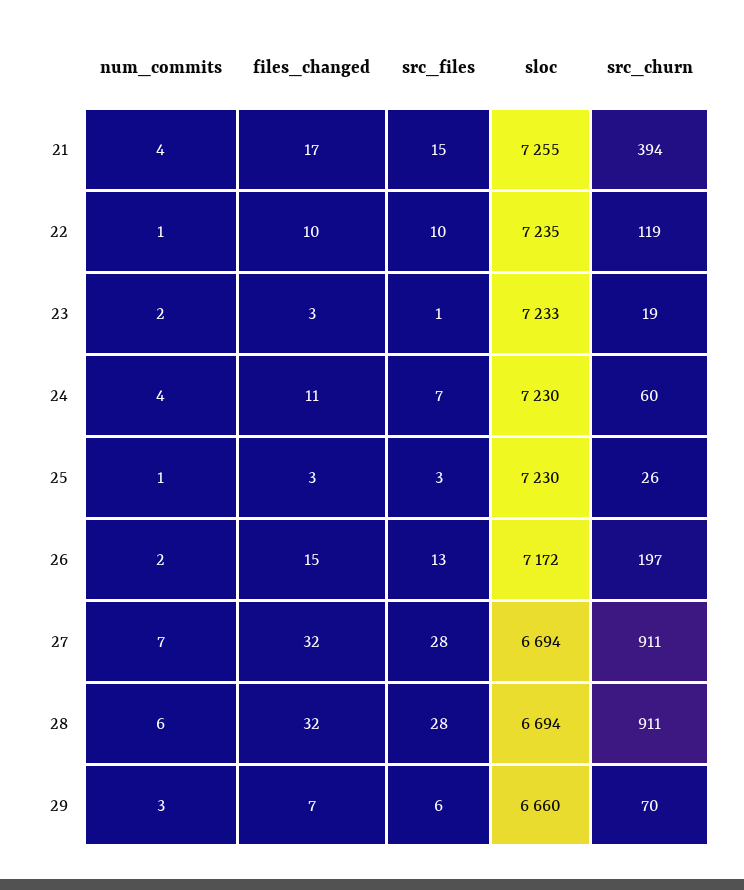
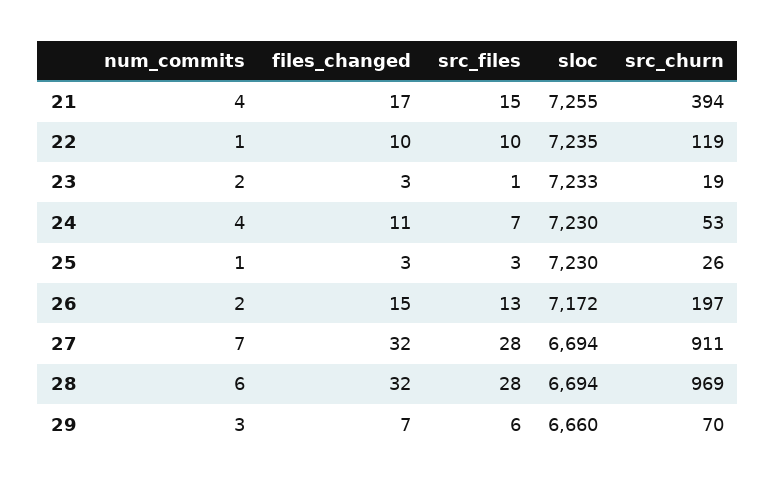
src_churn, 24: 60 -> 53
src_churn, 28: 911 -> 969

